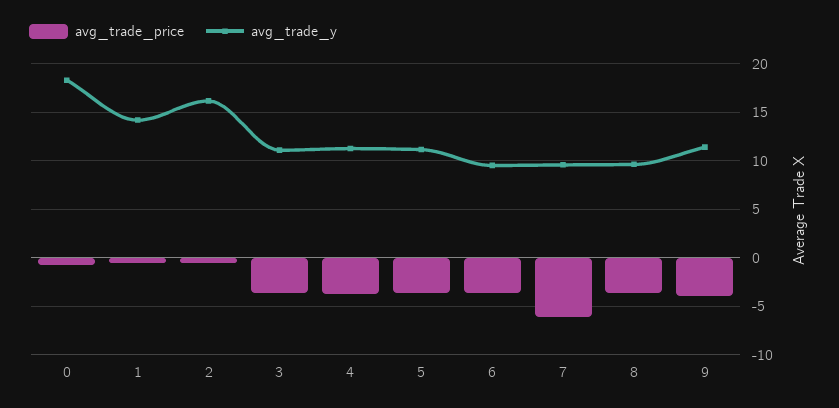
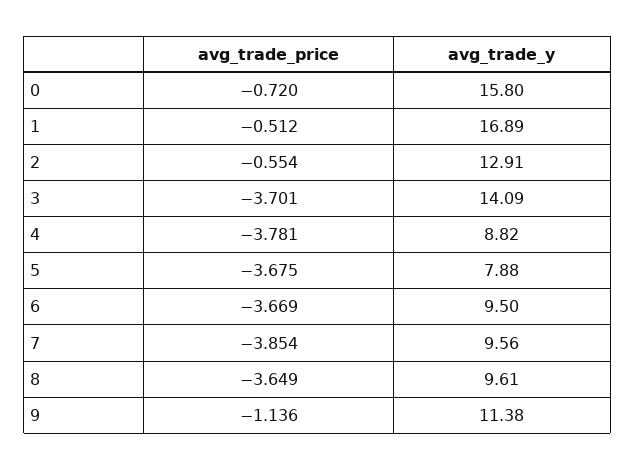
avg_trade_y, 0: 18 -> 15.8
avg_trade_y, 1: 14 -> 16.89
avg_trade_y, 2: 16 -> 12.91
avg_trade_y, 3: 11 -> 14.09
avg_trade_y, 4: 11 -> 8.82
avg_trade_y, 5: 11 -> 7.88
avg_trade_price, 7: -6 -> -3.854
avg_trade_price, 9: -4 -> -1.136

